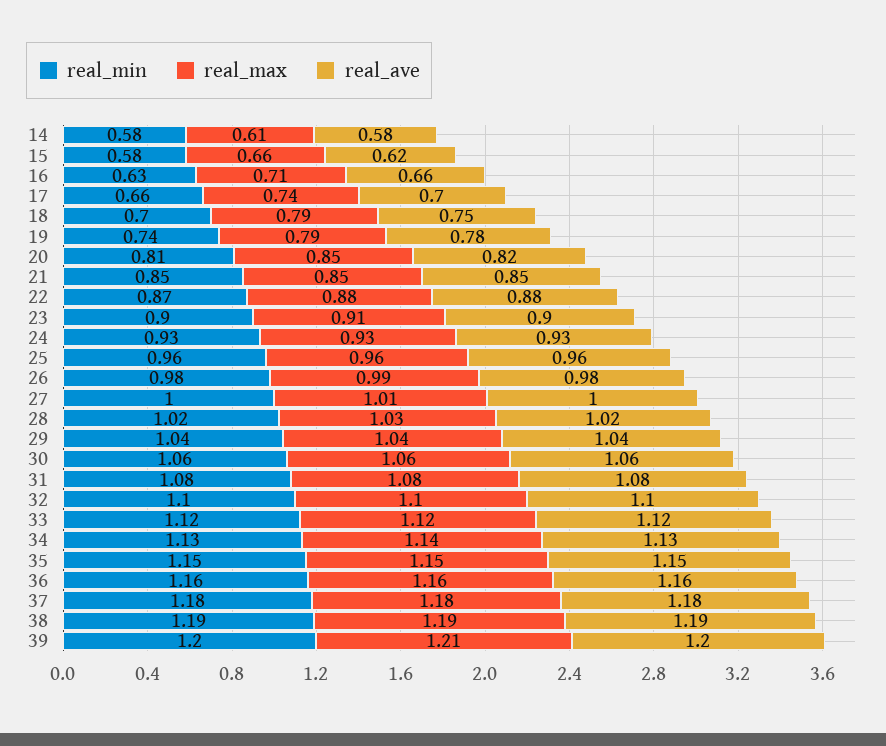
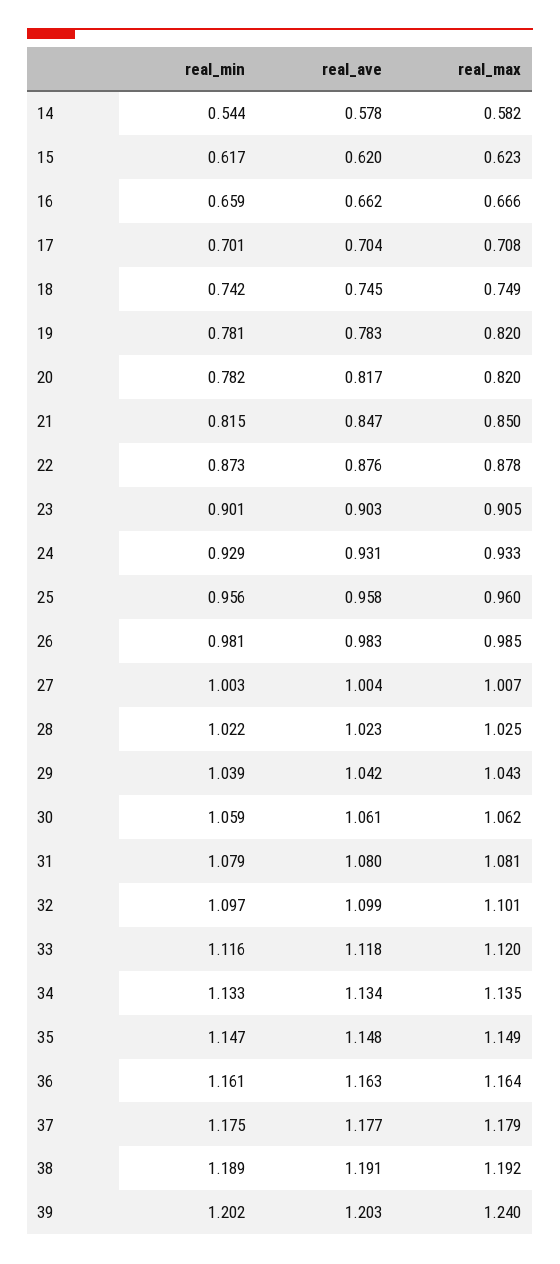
real_min, 14: 0.58 -> 0.544
real_max, 14: 0.61 -> 0.582
real_min, 15: 0.58 -> 0.617
real_max, 15: 0.66 -> 0.623
real_min, 16: 0.63 -> 0.659
real_max, 16: 0.71 -> 0.666
real_min, 17: 0.66 -> 0.701
real_max, 17: 0.74 -> 0.708
real_min, 18: 0.7 -> 0.742
real_max, 18: 0.79 -> 0.749
real_min, 19: 0.74 -> 0.781
real_max, 19: 0.79 -> 0.82
real_min, 20: 0.81 -> 0.782
real_max, 20: 0.85 -> 0.82
real_min, 21: 0.85 -> 0.815
real_max, 39: 1.21 -> 1.24

